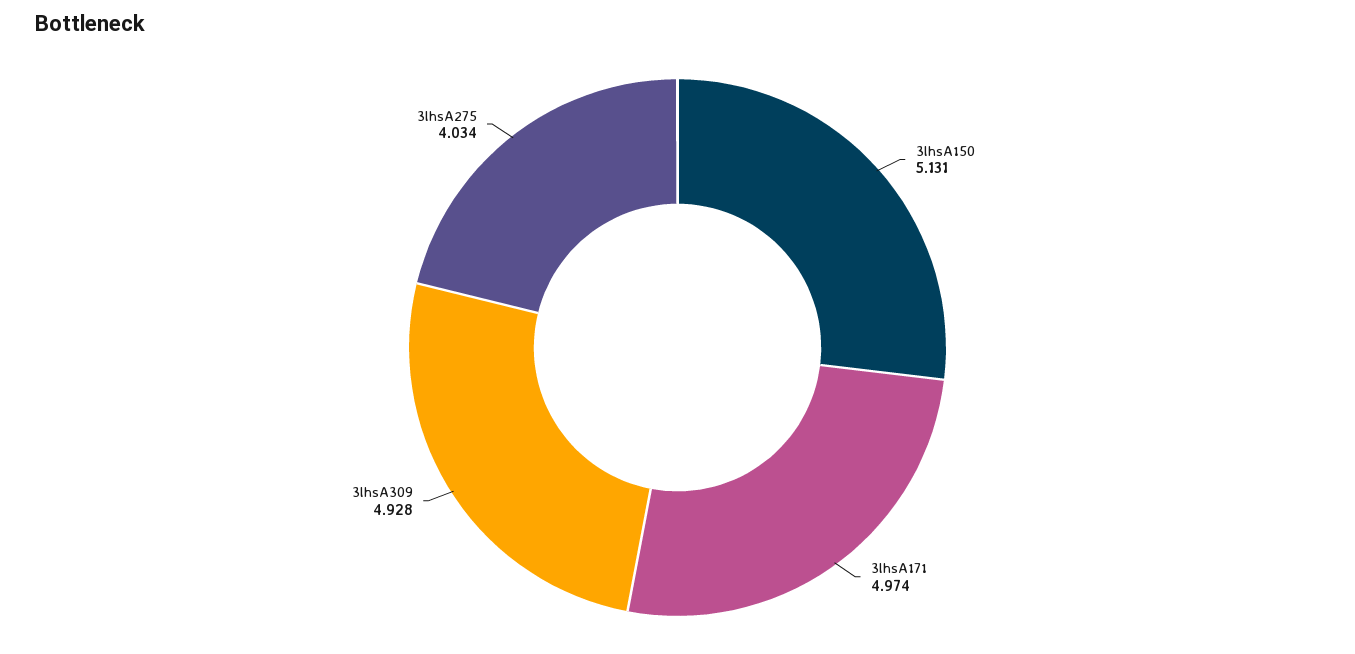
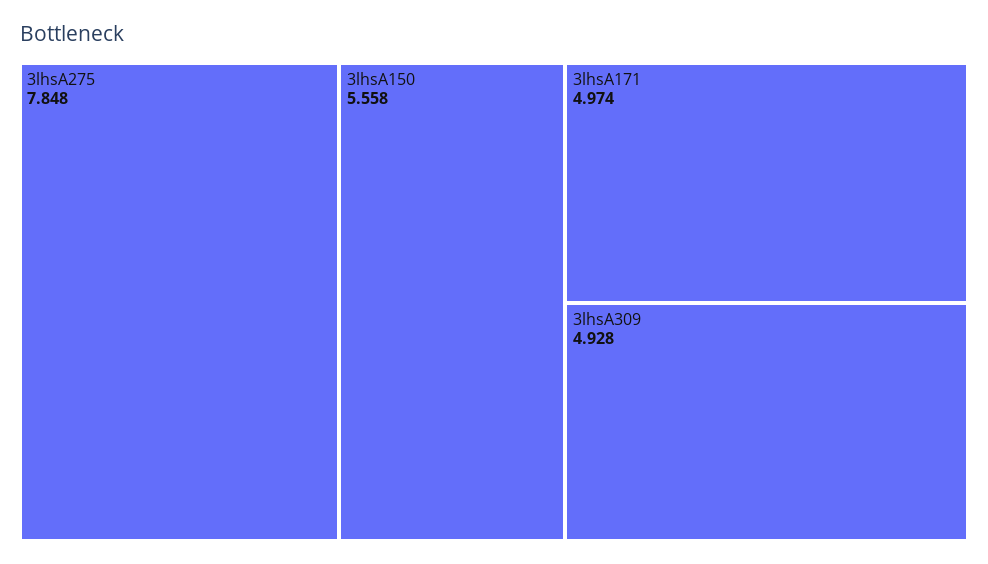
3lhsA150: 5.131 -> 5.558
3lhsA275: 4.034 -> 7.848

